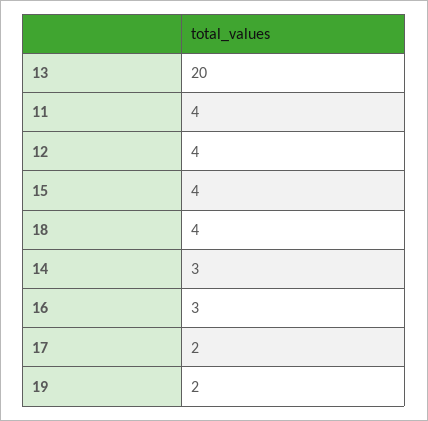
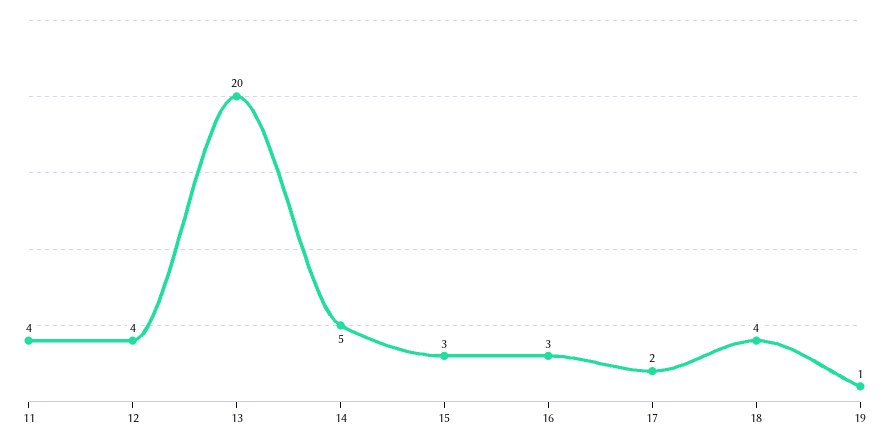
15: 4 -> 3
14: 3 -> 5
19: 2 -> 1

